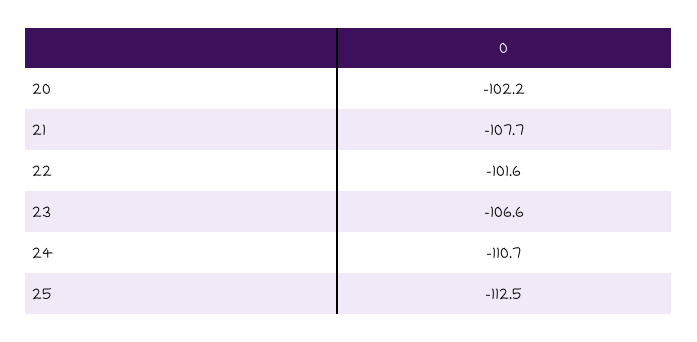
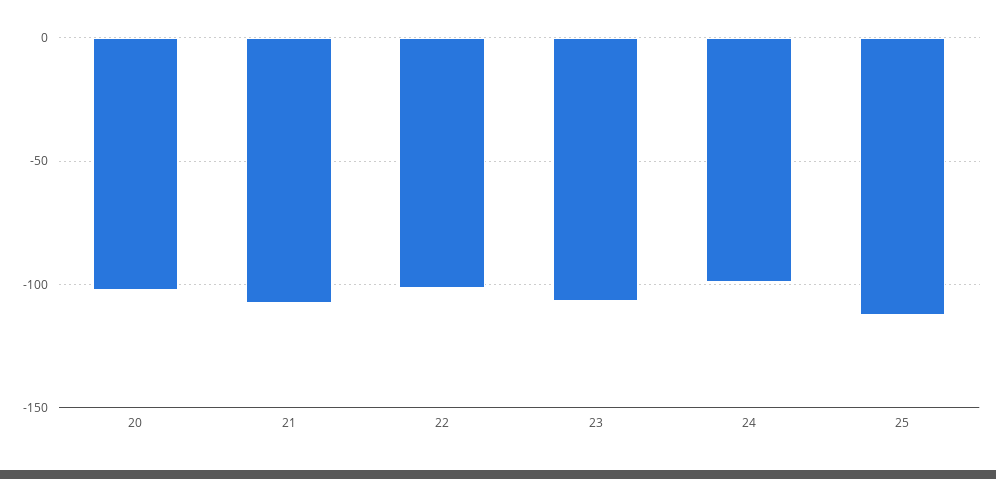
24: -110.7 -> -100

